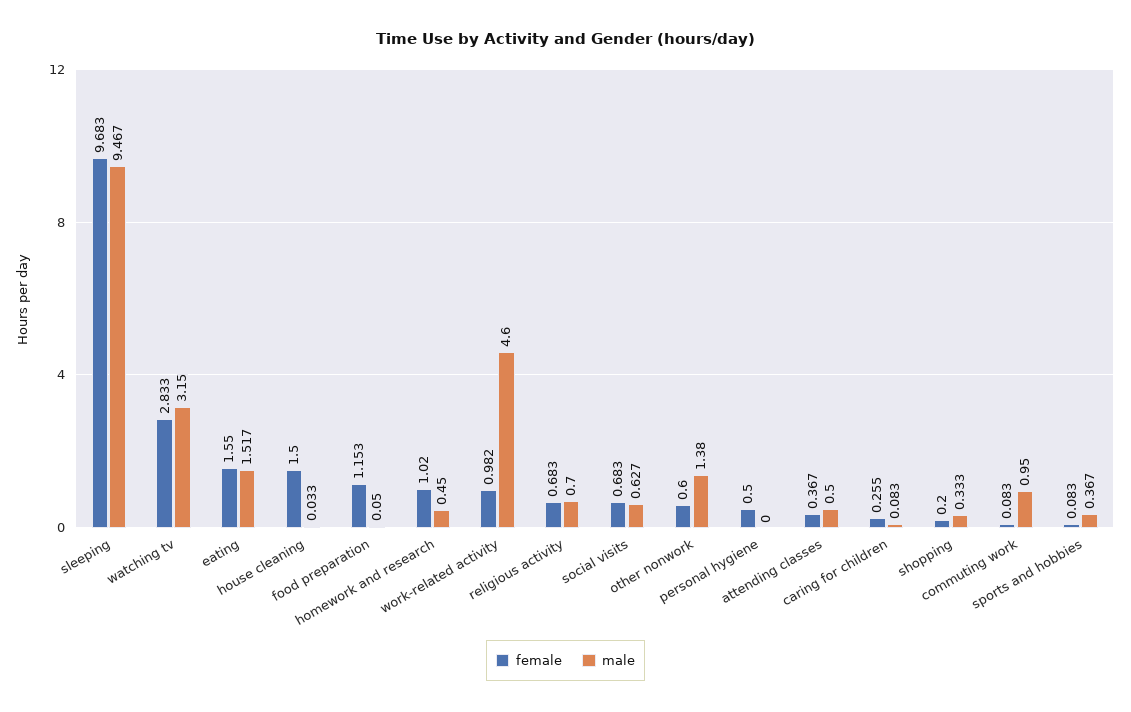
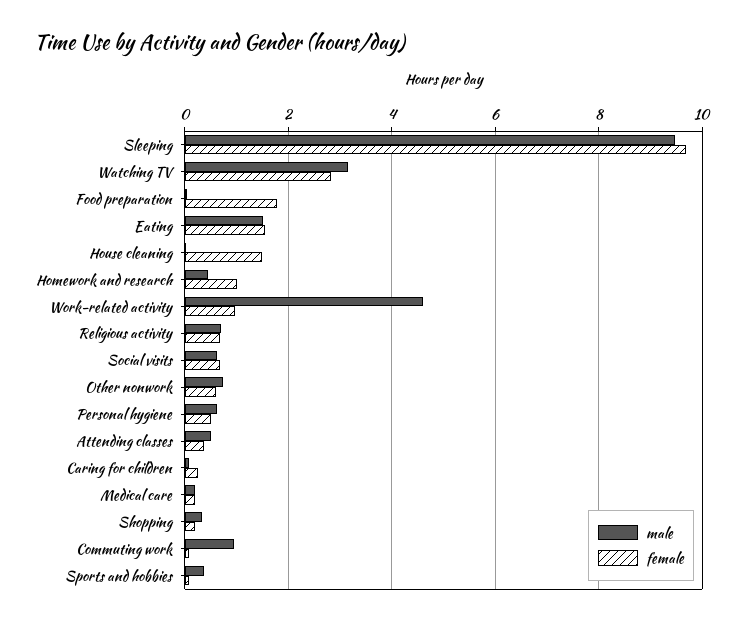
female, food preparation: 1.153 -> 1.8
male, other nonwork: 1.38 -> 0.8
male, personal hygiene: 0 -> 0.6
male, Medical care: none -> 0.2
female, Medical care: none -> 0.2

